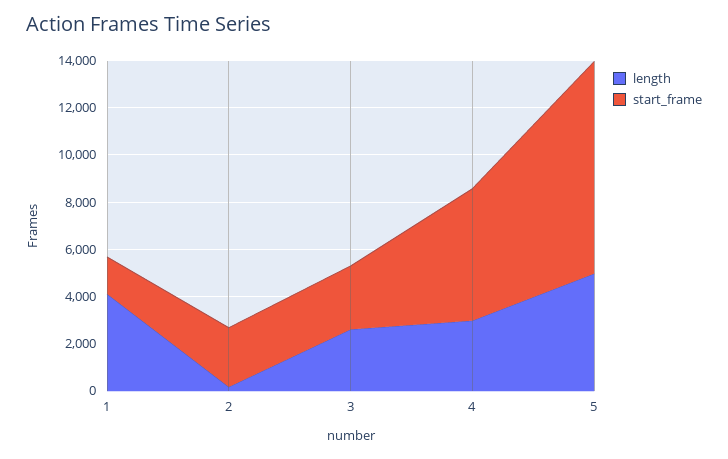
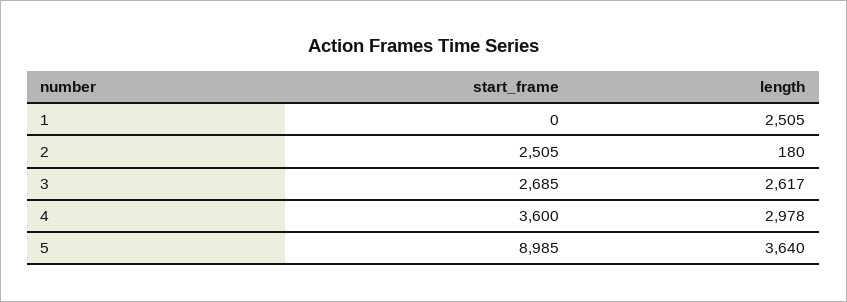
length, 1: 4000 -> 2505
start_frame, 1: 1500 -> 0
start_frame, 4: 5500 -> 3600
length, 5: 5000 -> 3640

